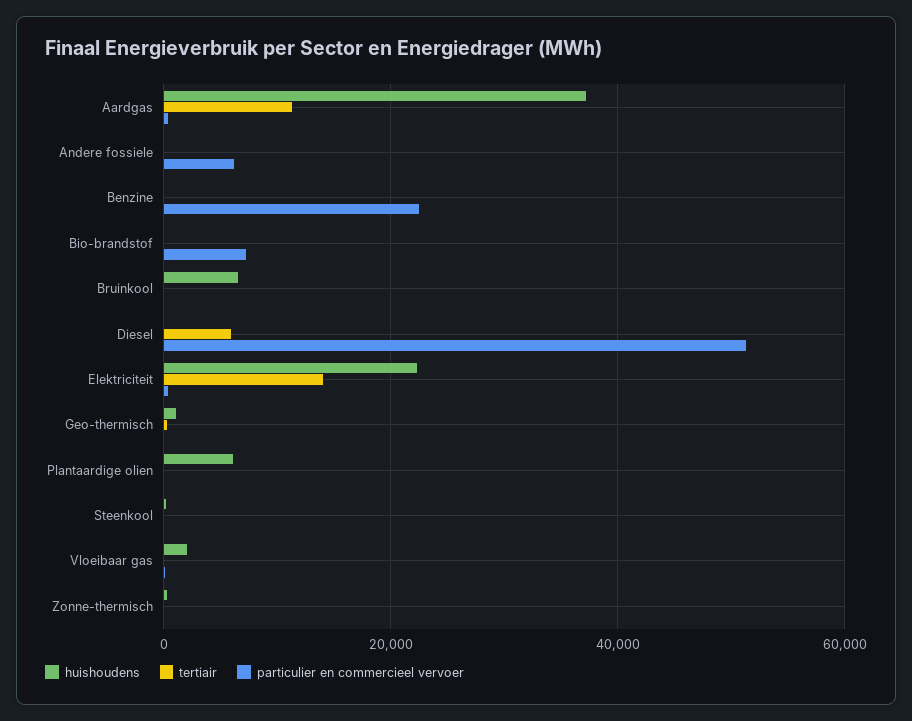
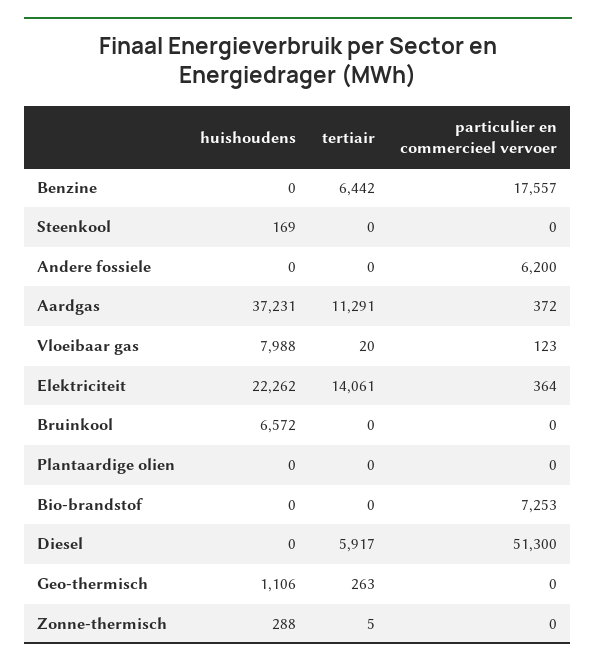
tertiair, Benzine: 0 -> 6442
particulier en commercieel vervoer, Benzine: 22000 -> 17557
huishoudens, Plantaardige olien: 6000 -> 0
huishoudens, Vloeibaar gas: 2000 -> 7988

